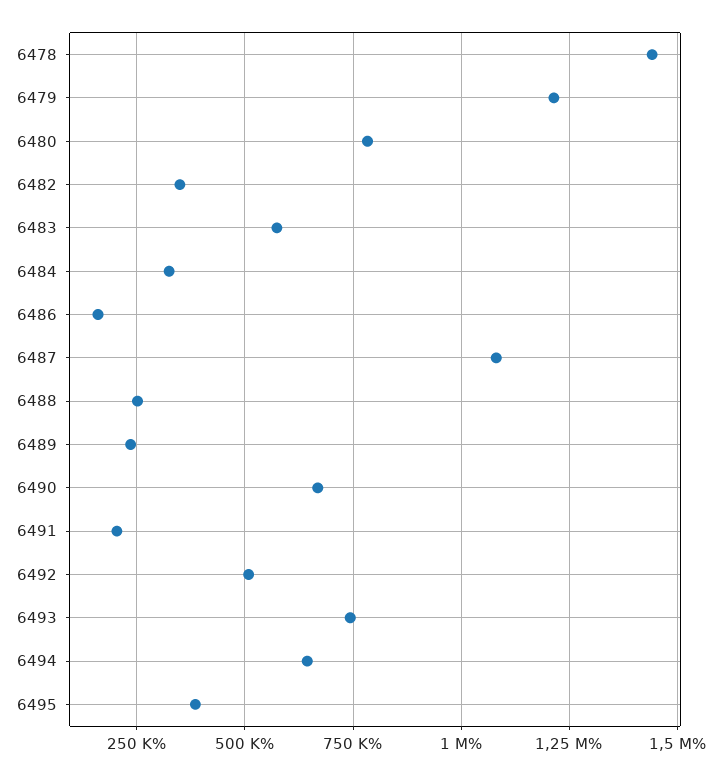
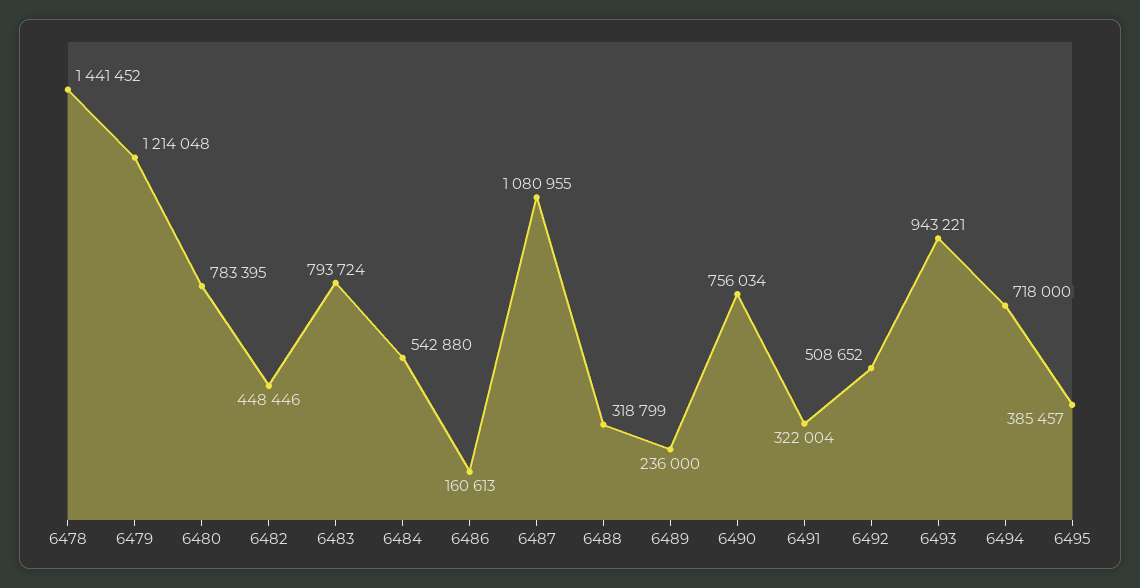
6482: 350000 -> 448446
6483: 575000 -> 793724
6484: 325000 -> 542880
6488: 250000 -> 318799
6490: 675000 -> 756034
6491: 200000 -> 322004
6493: 750000 -> 943221
6494: 650000 -> 718000

